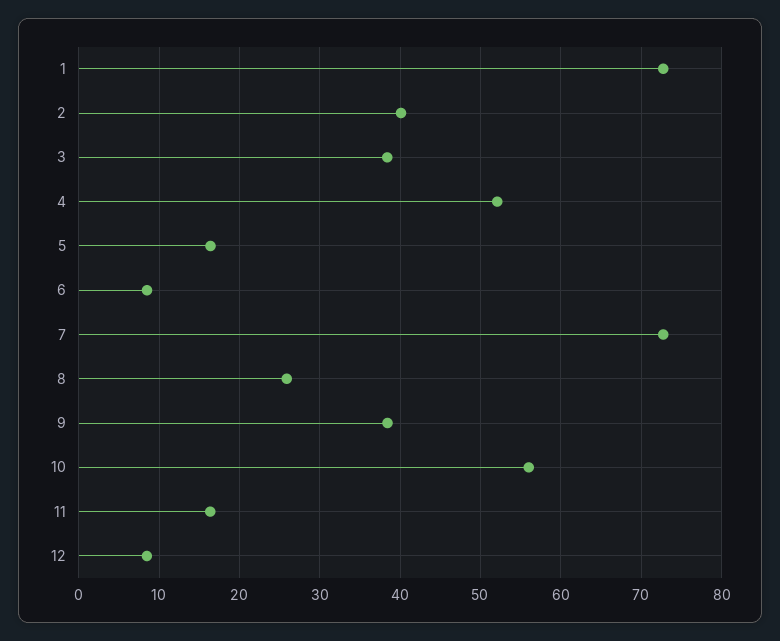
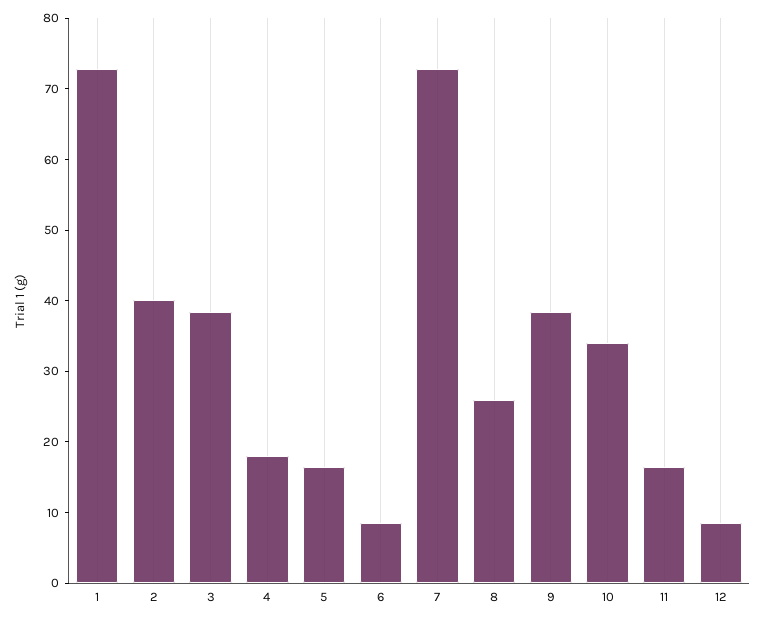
4: 52 -> 18
10: 56 -> 34

